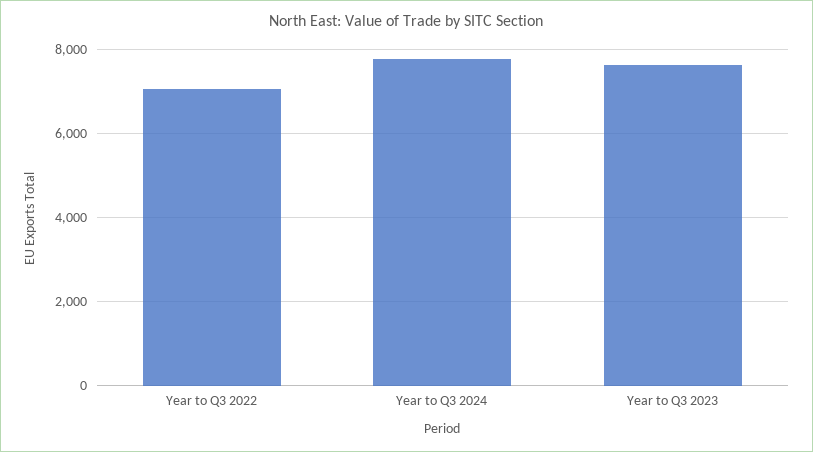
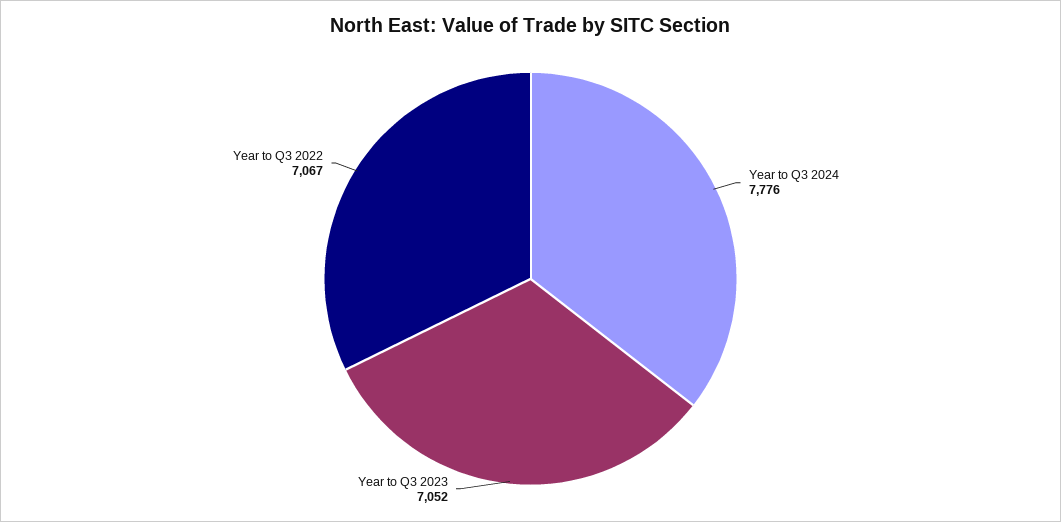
Year to Q3 2023: 7600 -> 7052

